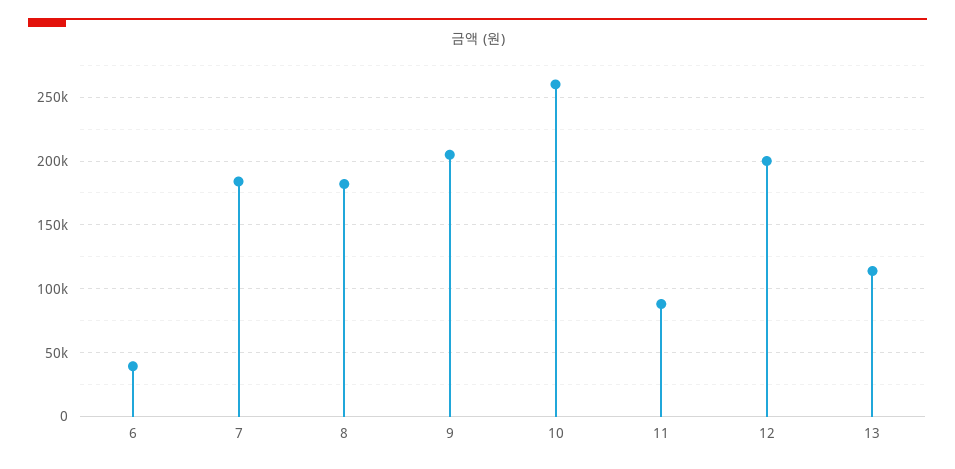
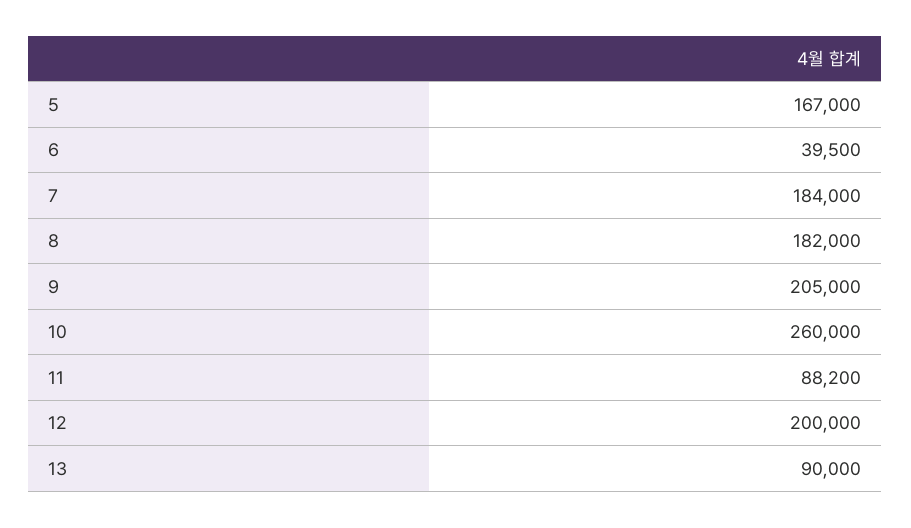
13: 115000 -> 90000
5: none -> 167000

